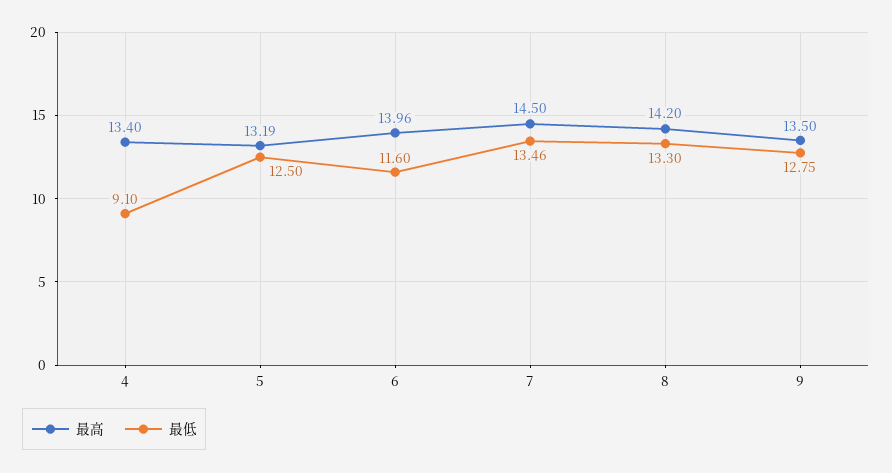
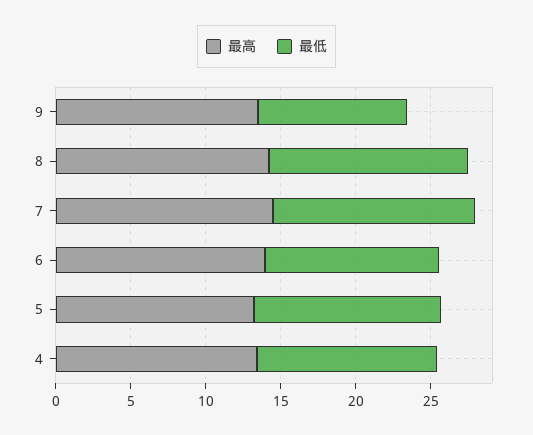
最低, 4: 9.1 -> 12
最低, 9: 12.75 -> 10

